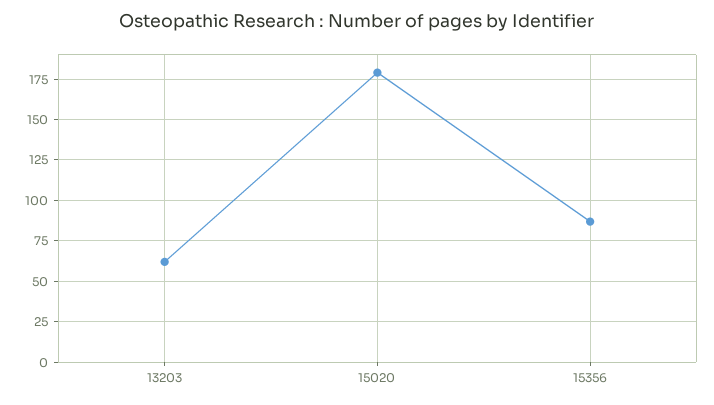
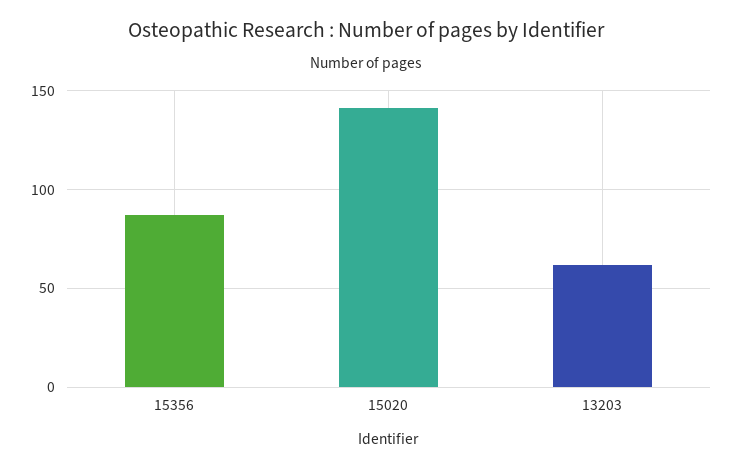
15020: 180 -> 140

